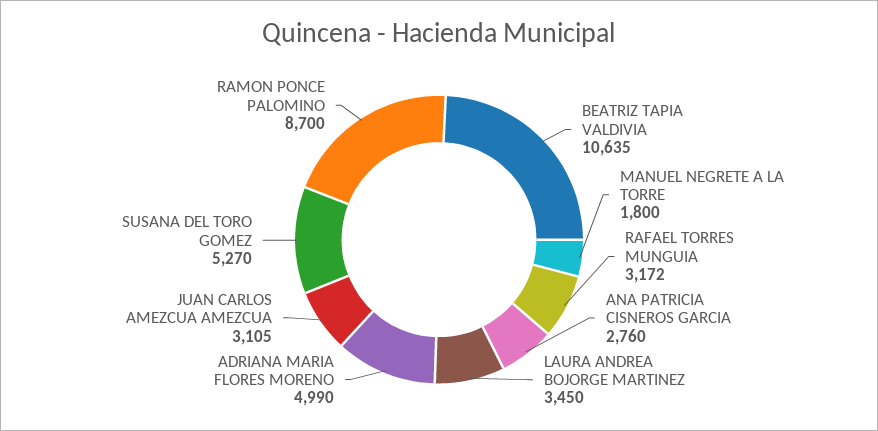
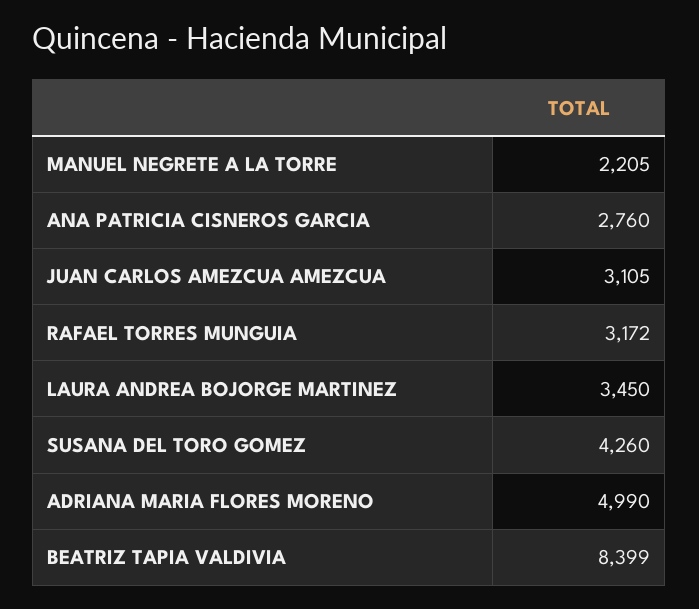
BEATRIZ TAPIA VALDIVIA: 10635 -> 8399
MANUEL NEGRETE A LA TORRE: 1800 -> 2205
SUSANA DEL TORO GOMEZ: 5270 -> 4260
RAMON PONCE PALOMINO: 8700 -> none

